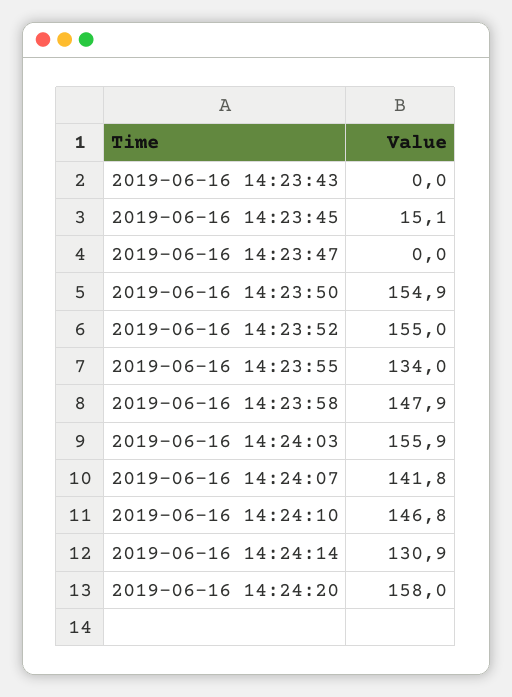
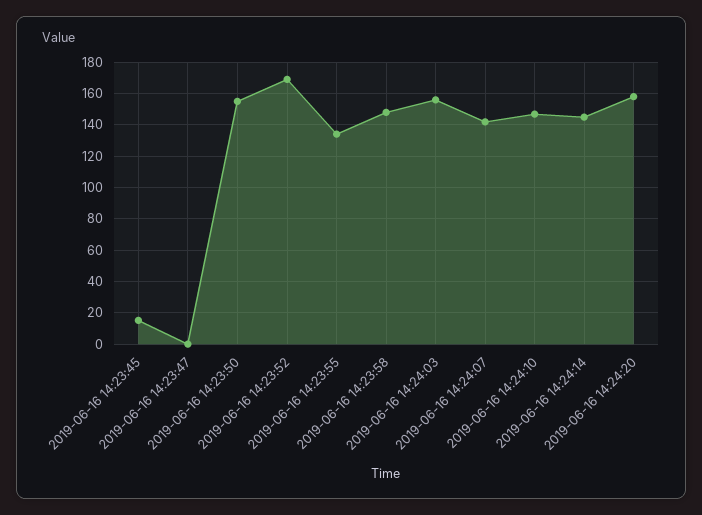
2019-06-16 14:23:43: 0 -> none
2019-06-16 14:23:52: 155 -> 170
2019-06-16 14:24:14: 130.9 -> 145

